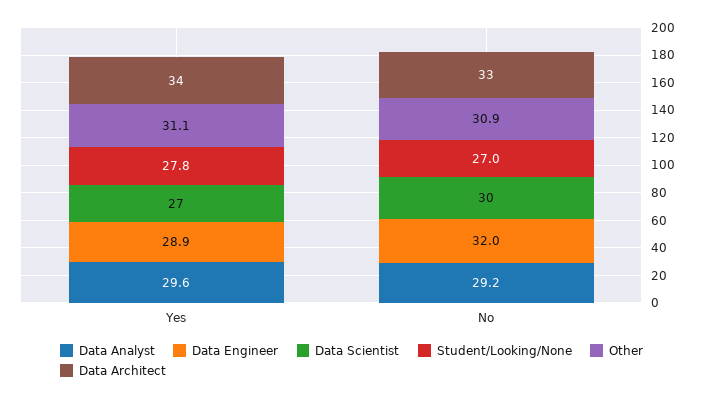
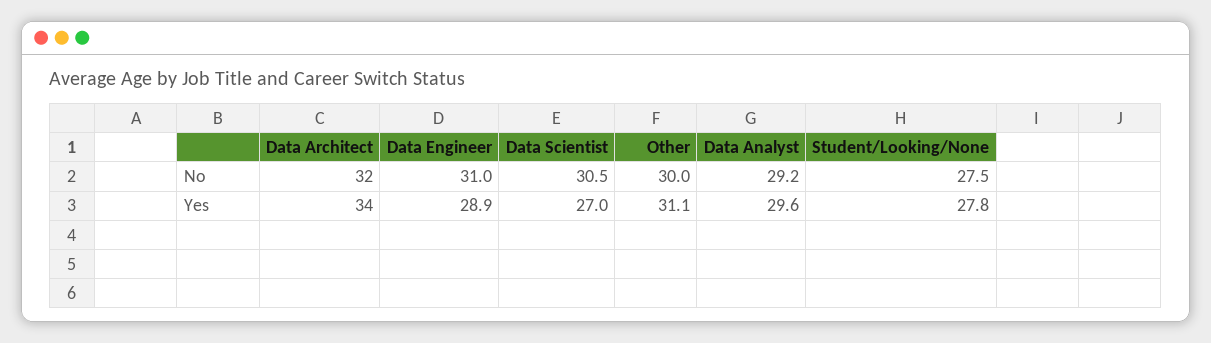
Data Engineer, No: 32 -> 31
Data Scientist, No: 30 -> 30.5
Student/Looking/None, No: 27 -> 27.5
Other, No: 30.9 -> 30
Data Architect, No: 33 -> 32

